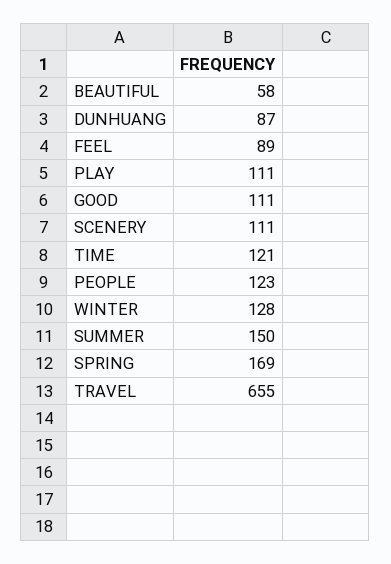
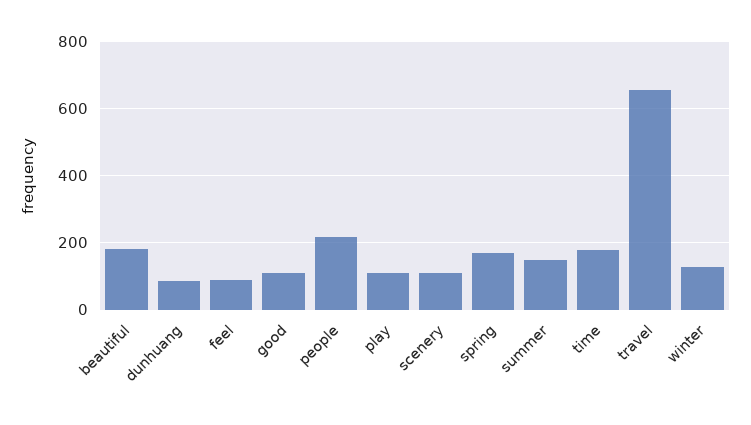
BEAUTIFUL: 58 -> 180
TIME: 121 -> 180
PEOPLE: 123 -> 220

